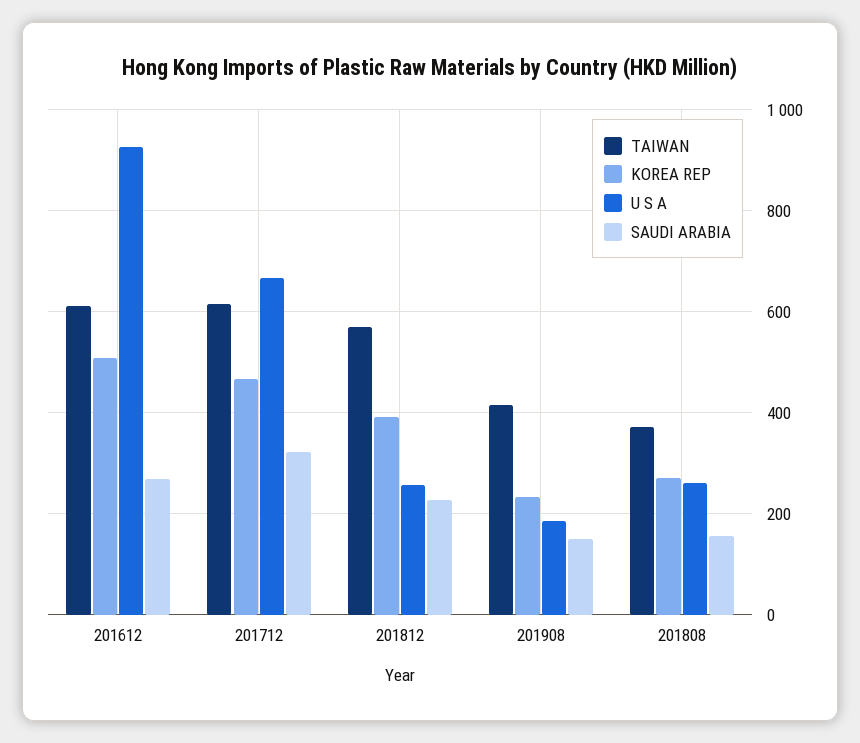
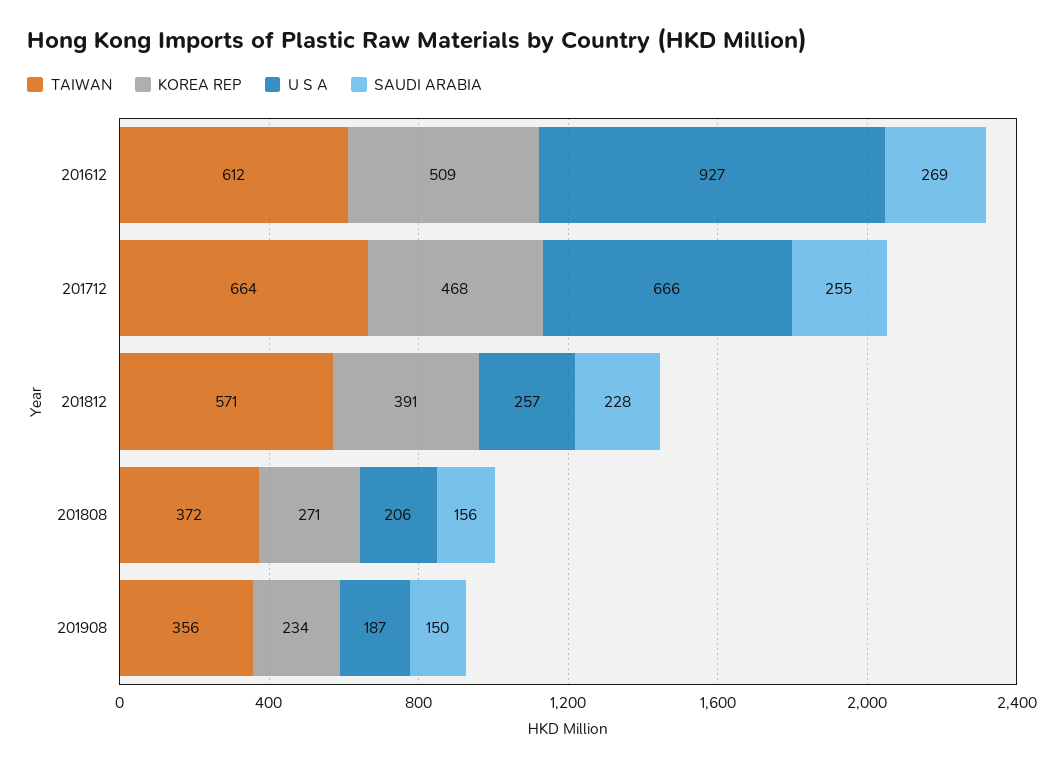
TAIWAN, 201712: 620 -> 664
SAUDI ARABIA, 201712: 320 -> 255
TAIWAN, 201908: 420 -> 356
U S A, 201808: 260 -> 206

